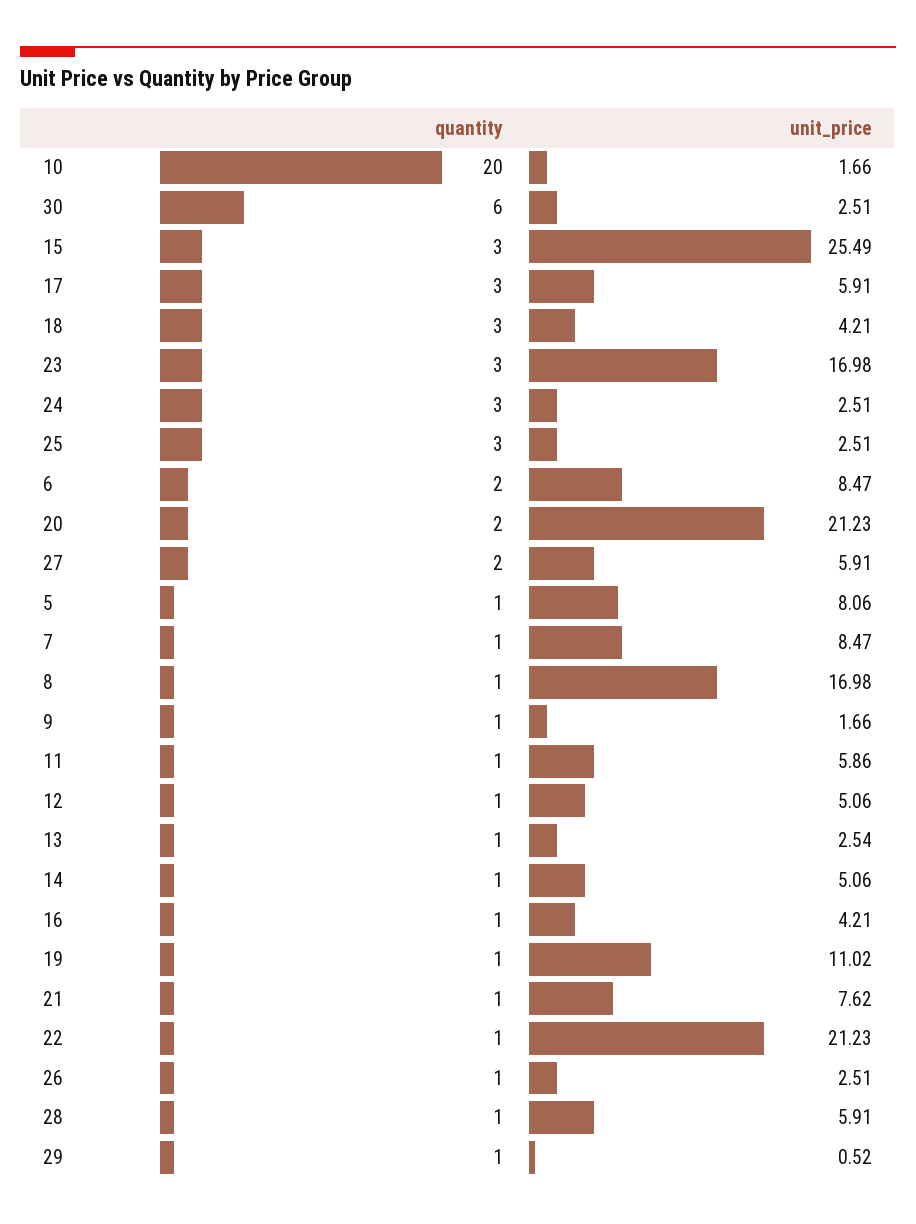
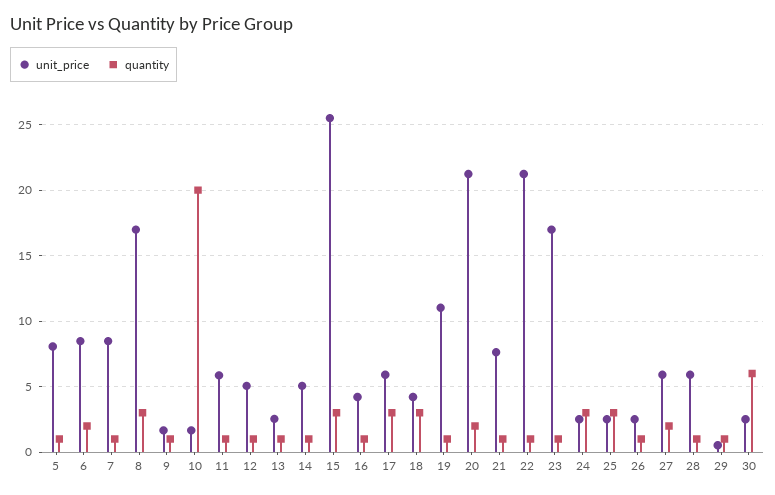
quantity, 23: 3 -> 1
quantity, 8: 1 -> 3

